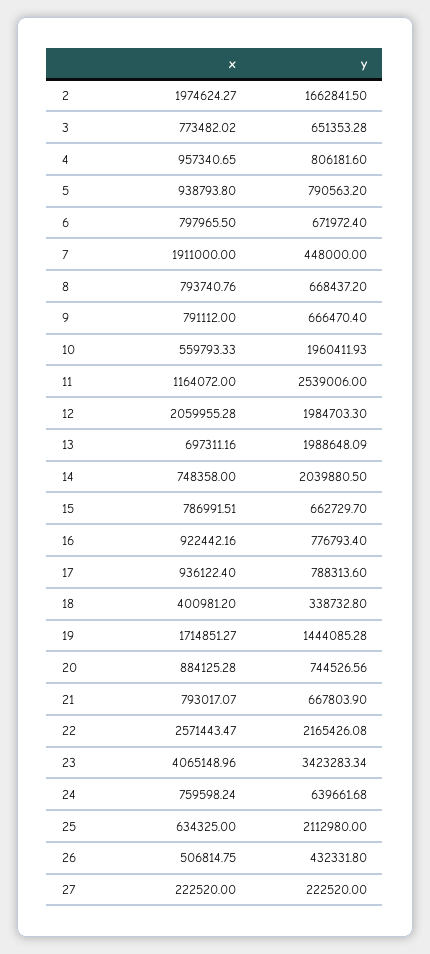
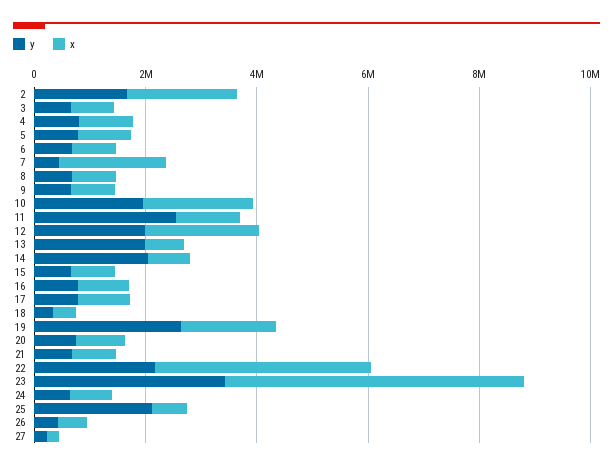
x, 10: 559793.33 -> 2000000
y, 19: 1444085.28 -> 2500000
x, 22: 2571443.47 -> 4000000
x, 23: 4065148.96 -> 5500000

